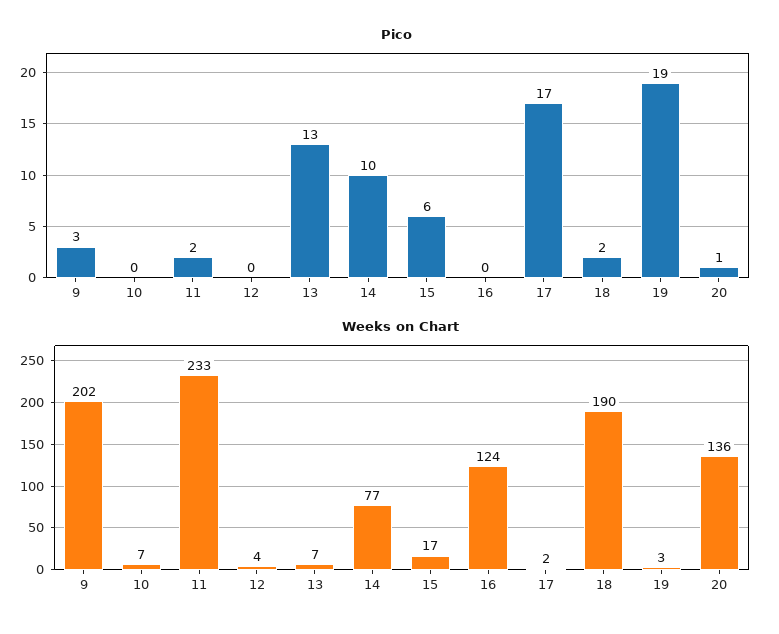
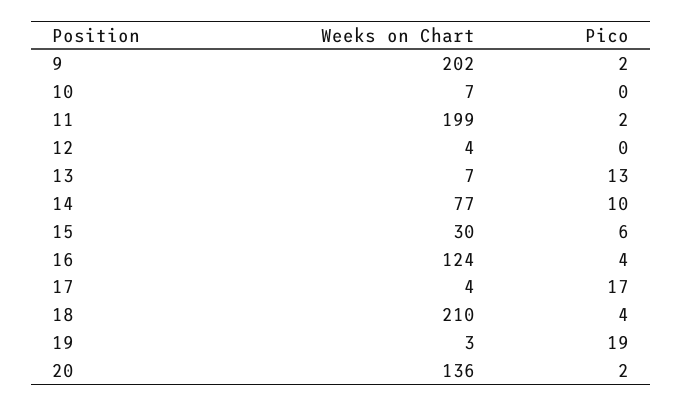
Pico, 9: 3 -> 2
Pico, 16: 0 -> 4
Pico, 18: 2 -> 4
Pico, 20: 1 -> 2
Weeks on Chart, 11: 233 -> 199
Weeks on Chart, 15: 17 -> 30
Weeks on Chart, 17: 2 -> 4
Weeks on Chart, 18: 190 -> 210

